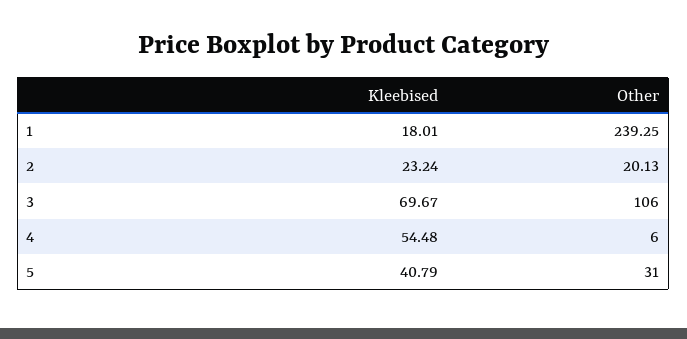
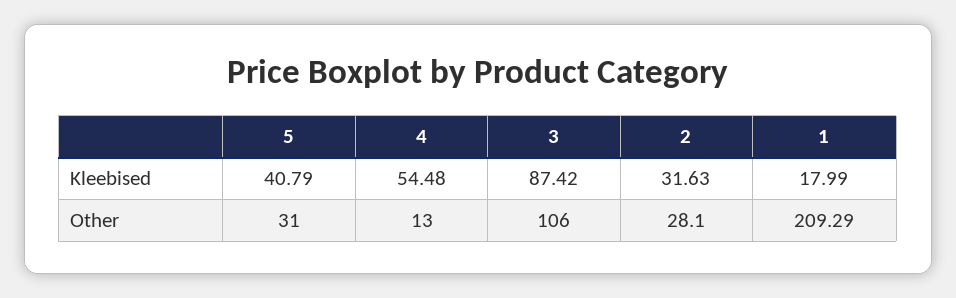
Kleebised, 1: 18.01 -> 17.99
Other, 1: 239.25 -> 209.29
Kleebised, 2: 23.24 -> 31.63
Other, 2: 20.13 -> 28.1
Kleebised, 3: 69.67 -> 87.42
Other, 4: 6 -> 13

